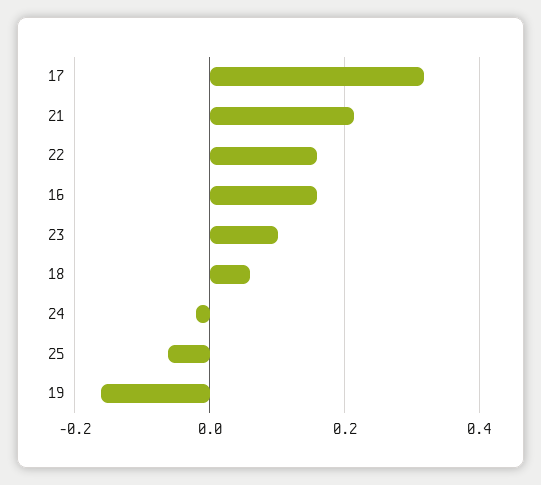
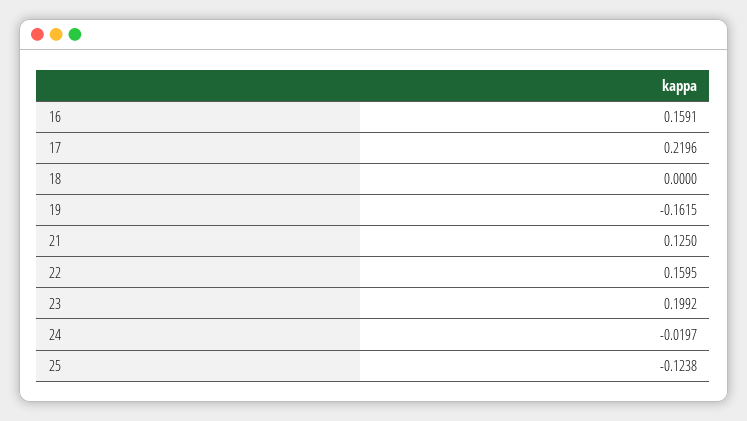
17: 0.32 -> 0.2196
21: 0.22 -> 0.125
23: 0.1 -> 0.1992
18: 0.06 -> 0
25: -0.06 -> -0.1238

